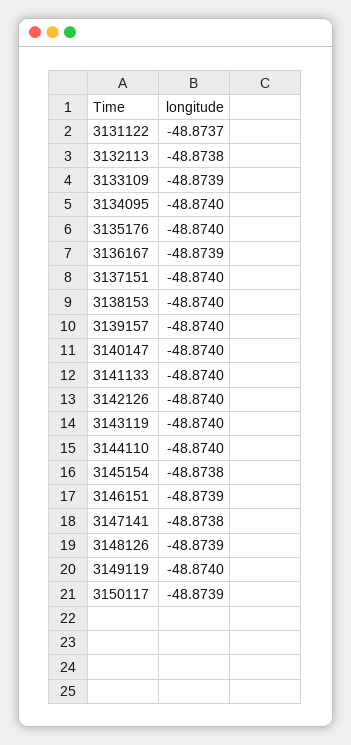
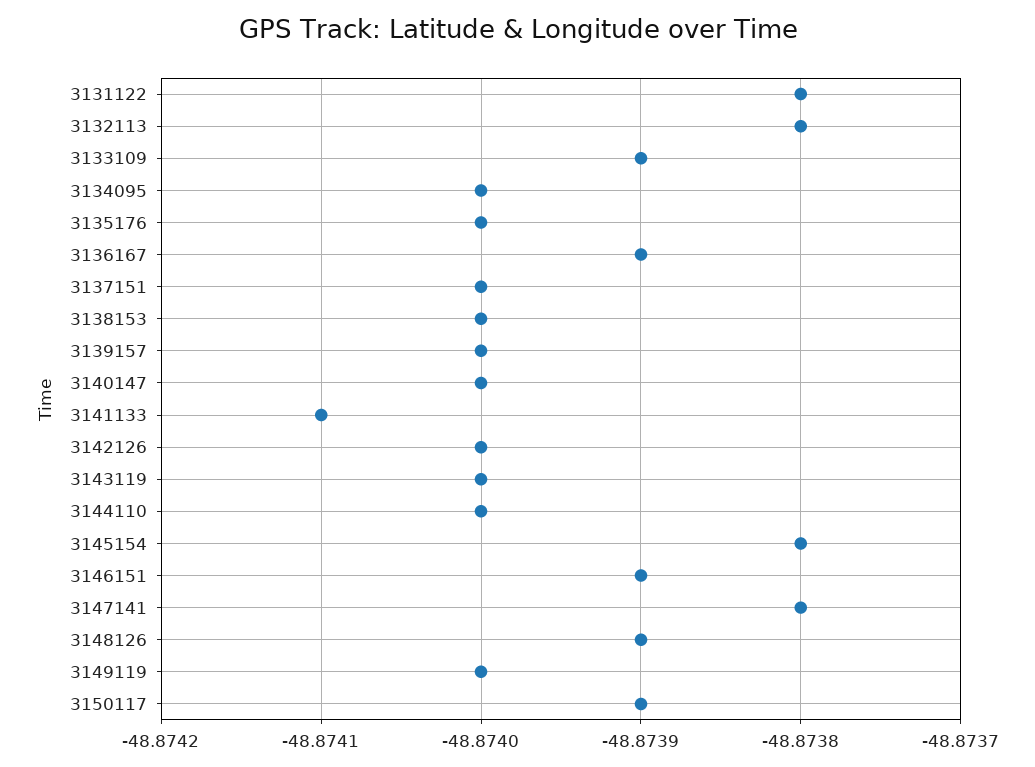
3131122: -48.8737 -> -48.8738
3141133: -48.874 -> -48.8741

